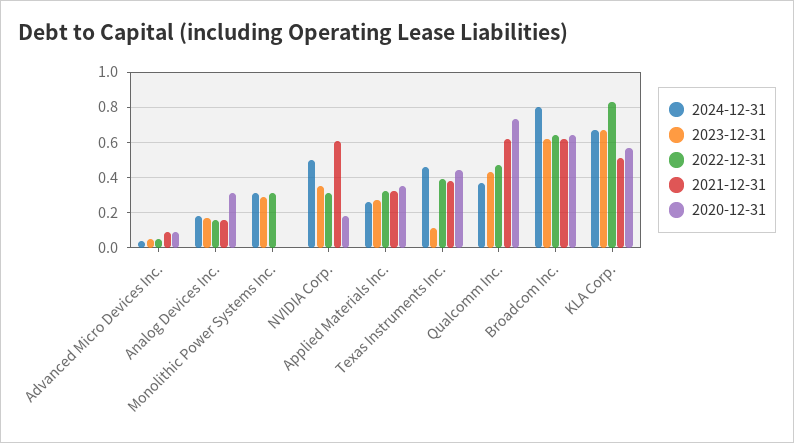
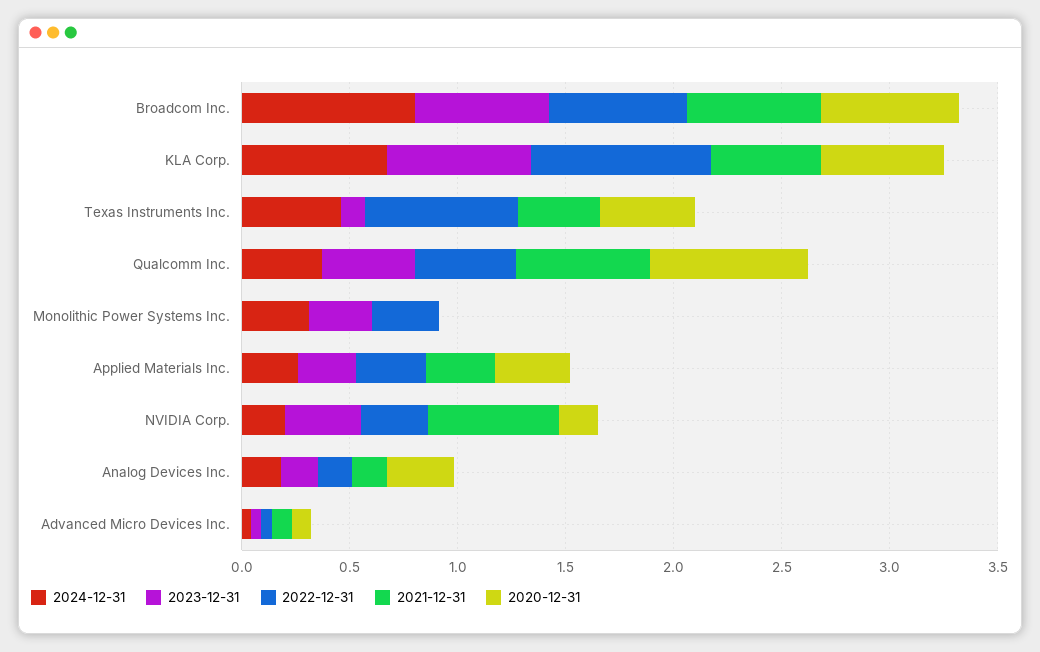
2024-12-31, NVIDIA Corp.: 0.5 -> 0.2
2022-12-31, Texas Instruments Inc.: 0.4 -> 0.7

